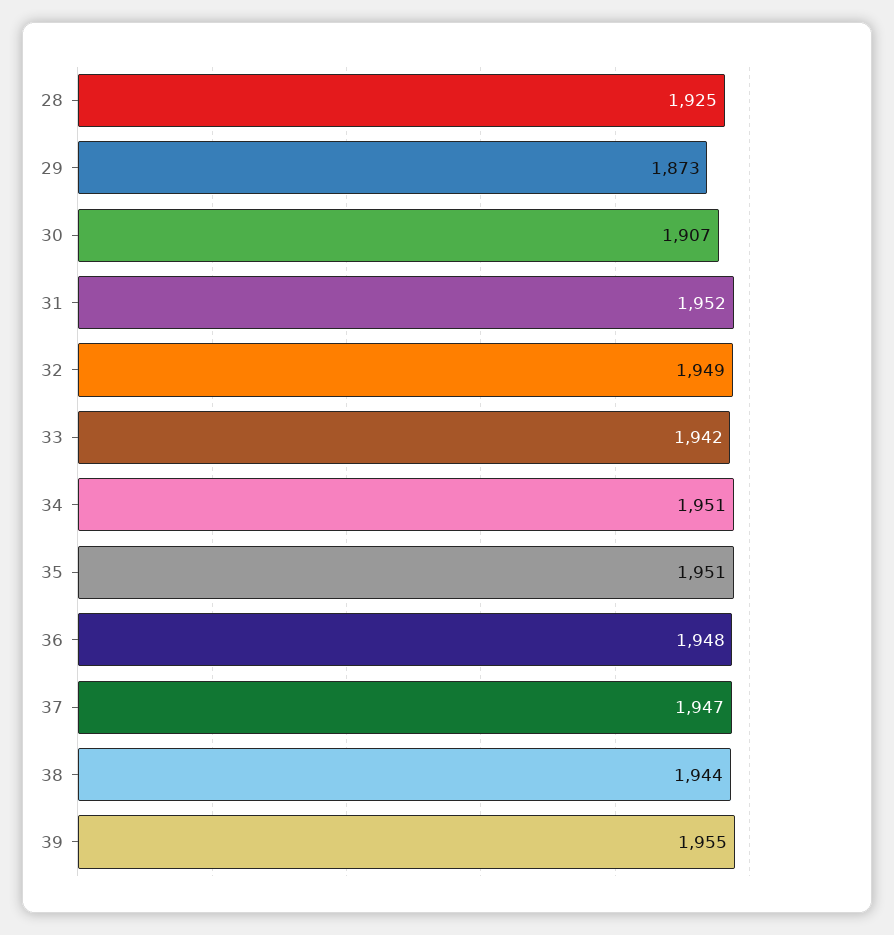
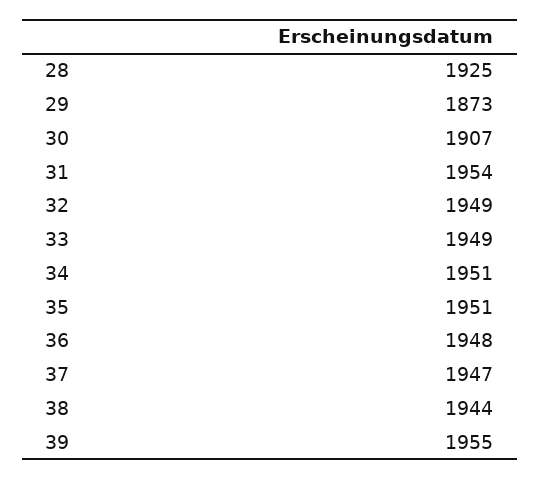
31: 1952 -> 1954
33: 1942 -> 1949

